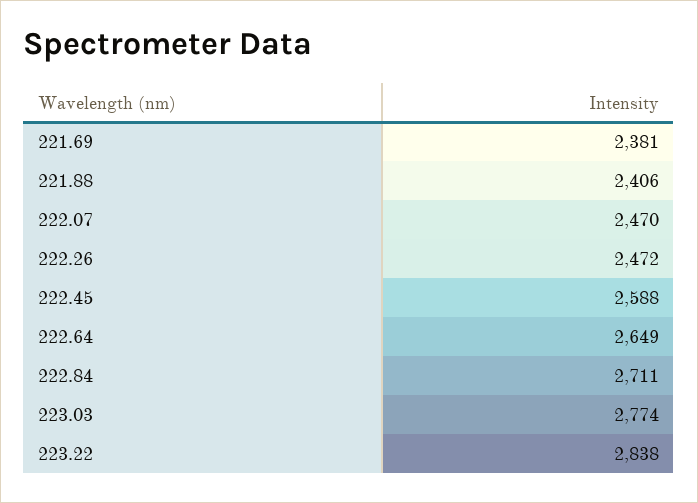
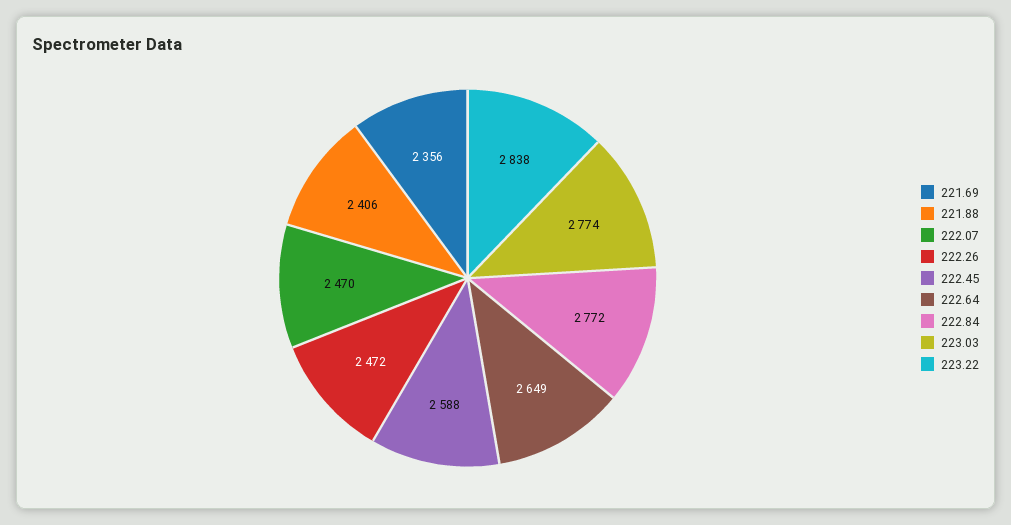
221.69: 2381 -> 2356
222.84: 2711 -> 2772

